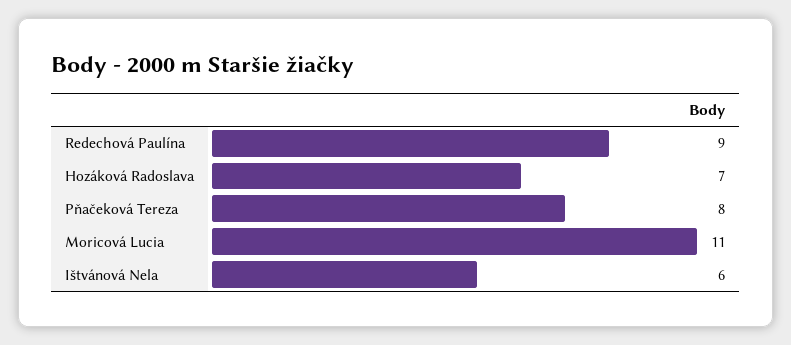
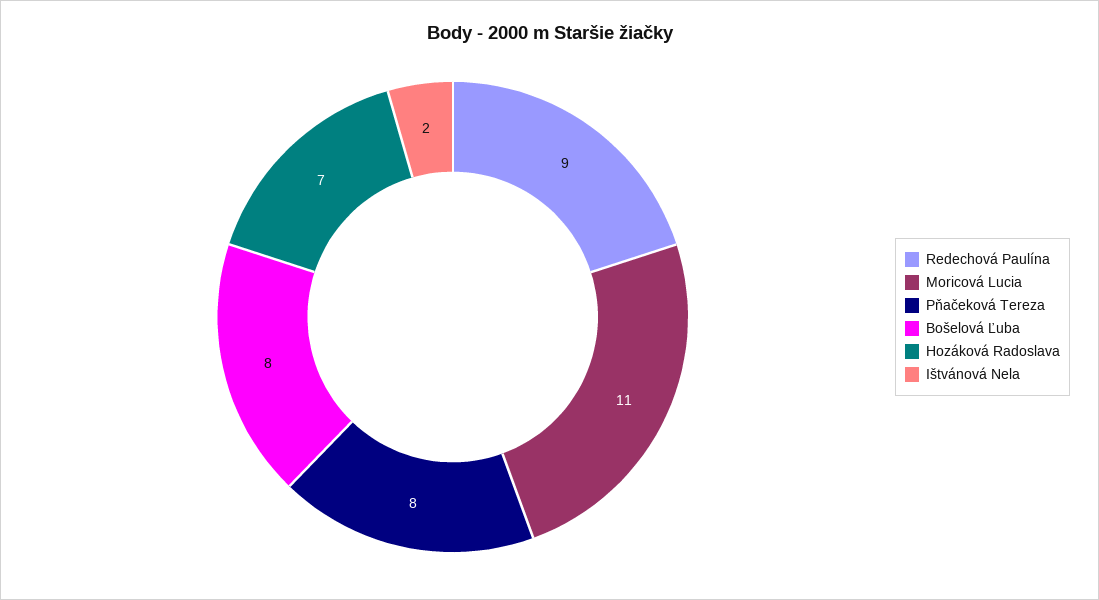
Ištvánová Nela: 6 -> 2
Bošelová Ľuba: none -> 8

